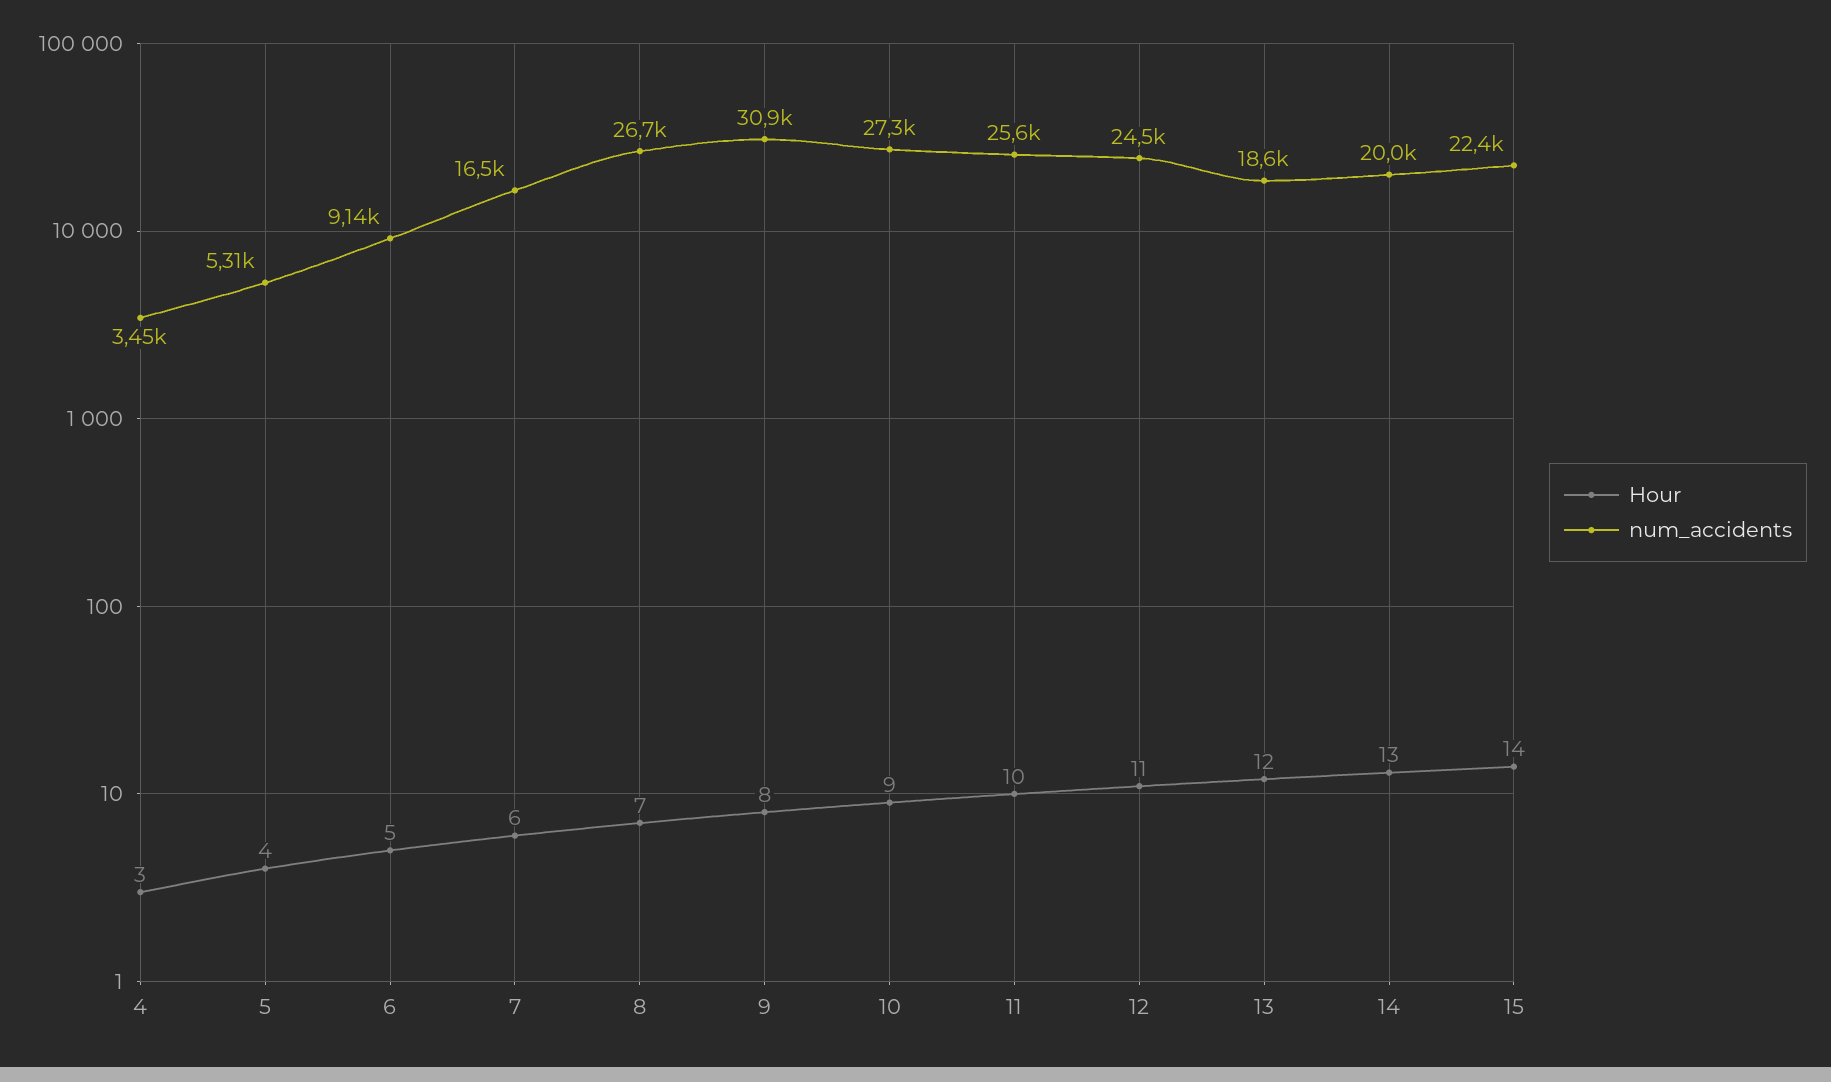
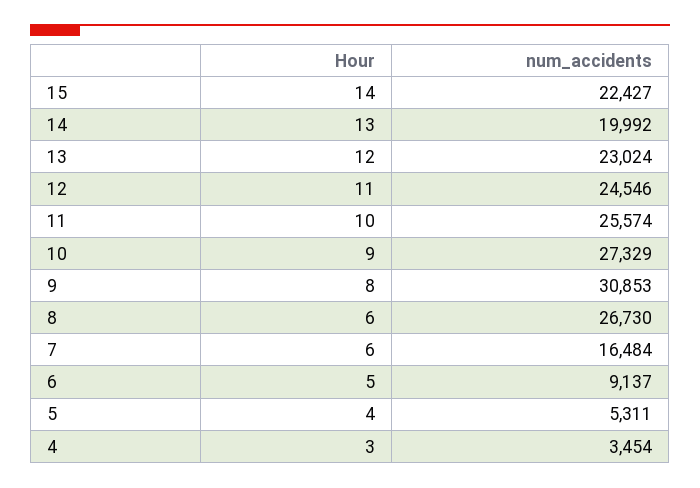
Hour, 8: 7 -> 6
num_accidents, 13: 18600 -> 23024

